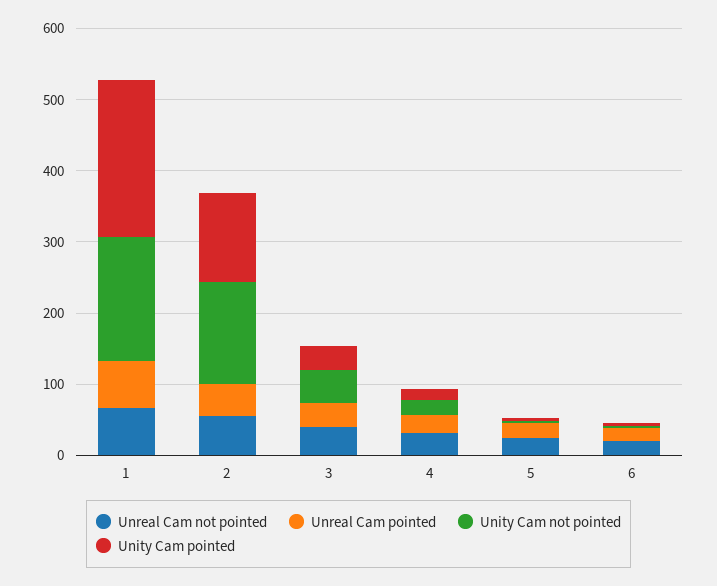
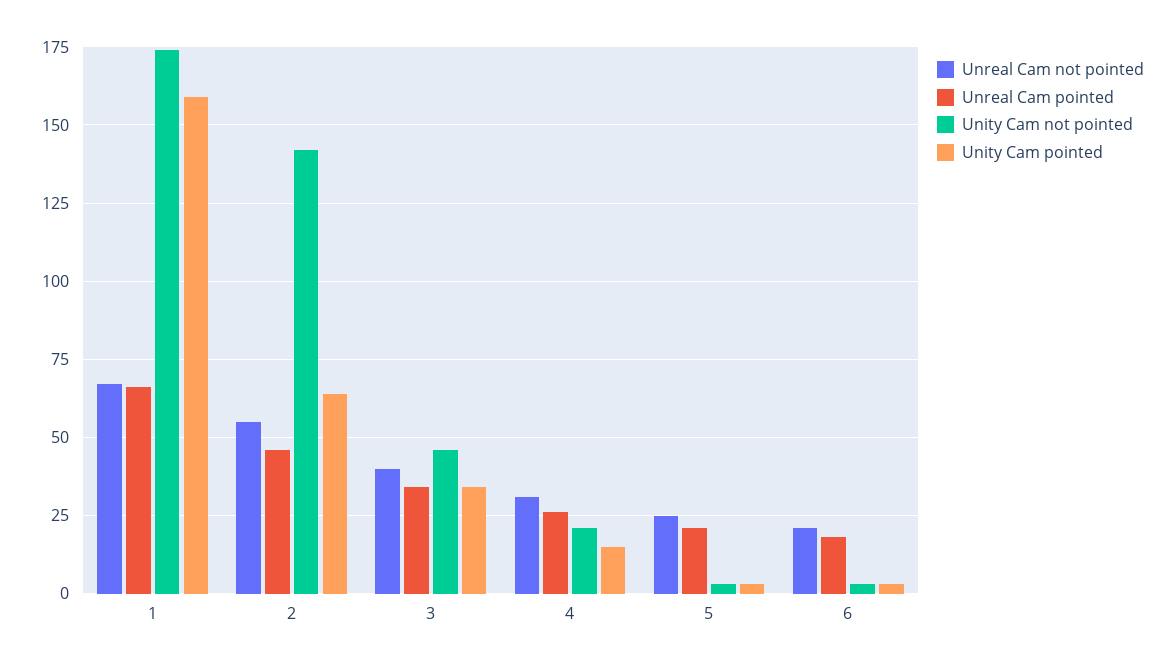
Unity Cam pointed, 1: 220 -> 160
Unity Cam pointed, 2: 120 -> 65

